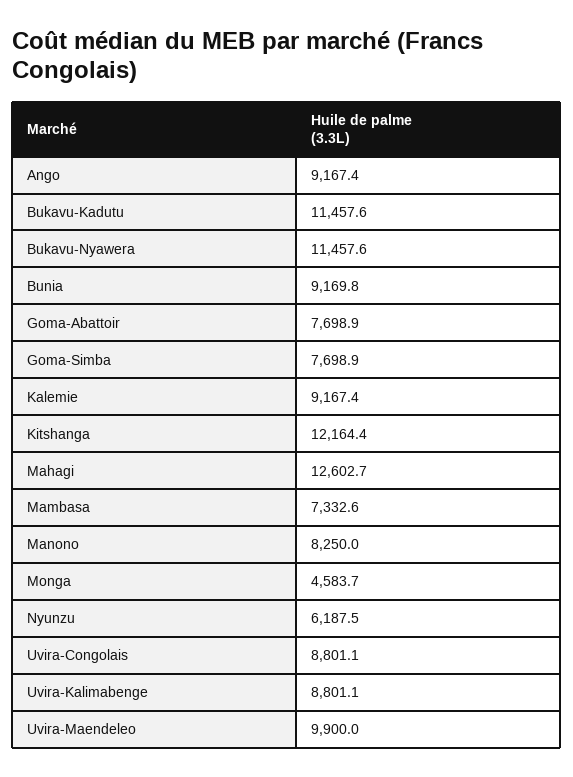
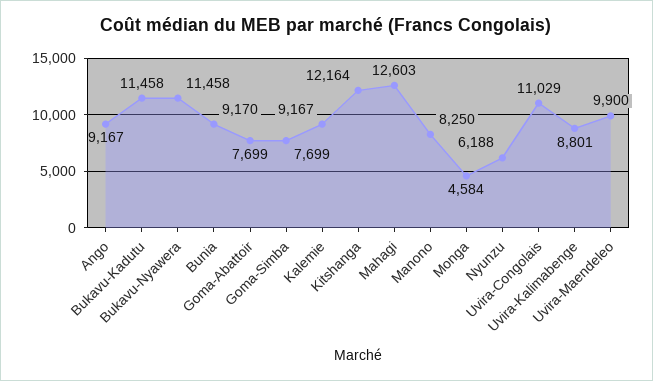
Mambasa: 7332.6 -> none
Uvira-Congolais: 8801.1 -> 11029

